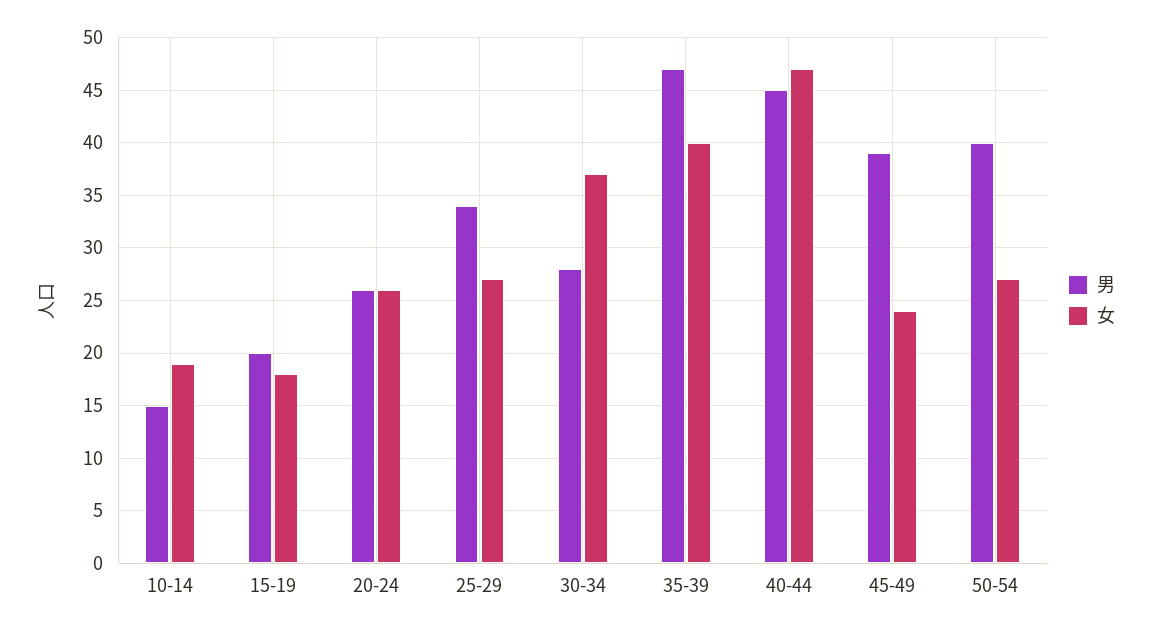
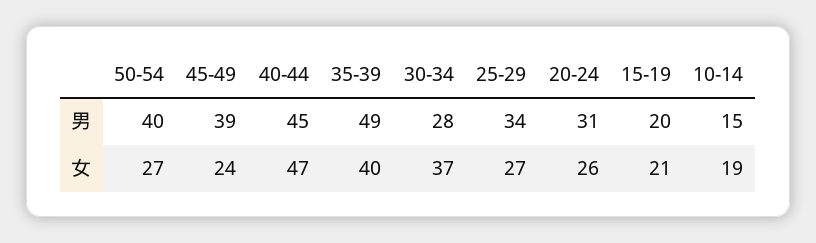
女, 15-19: 18 -> 21
男, 20-24: 26 -> 31
男, 35-39: 47 -> 49

